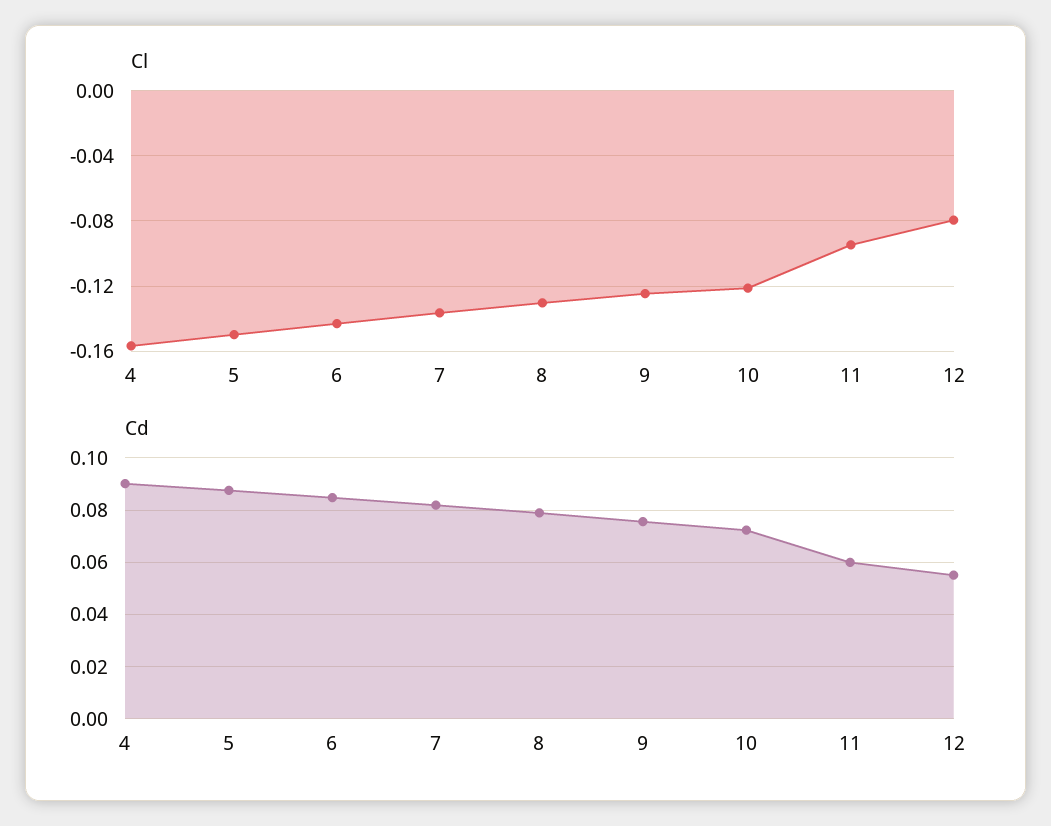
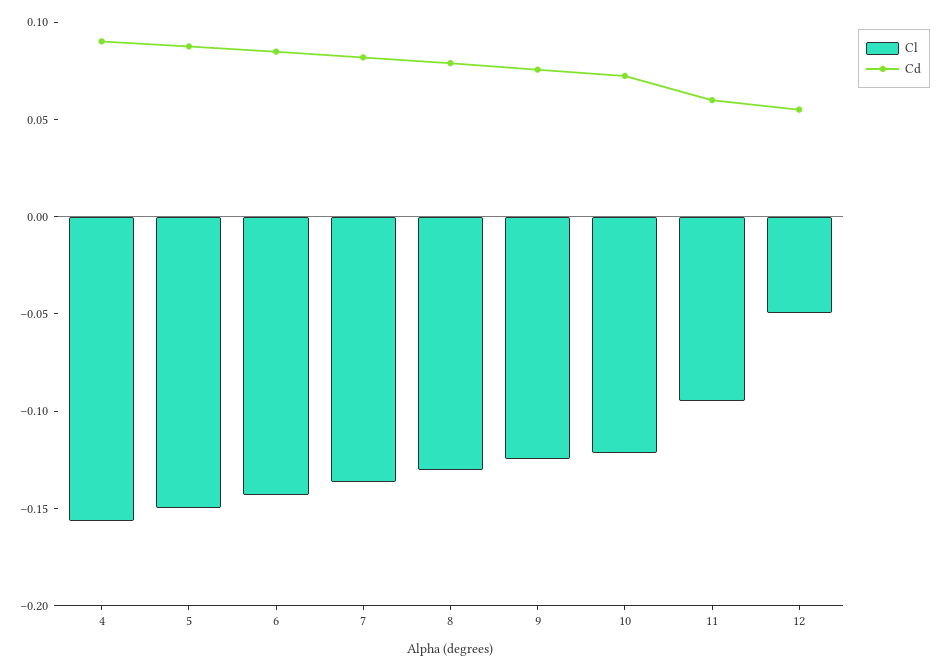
Cl, 12: -0.08 -> -0.05

